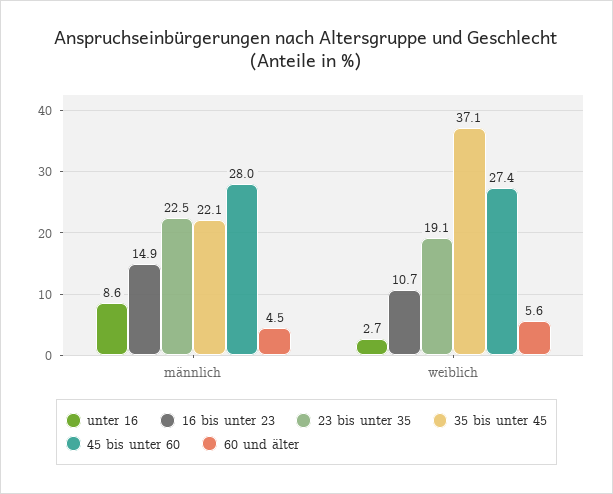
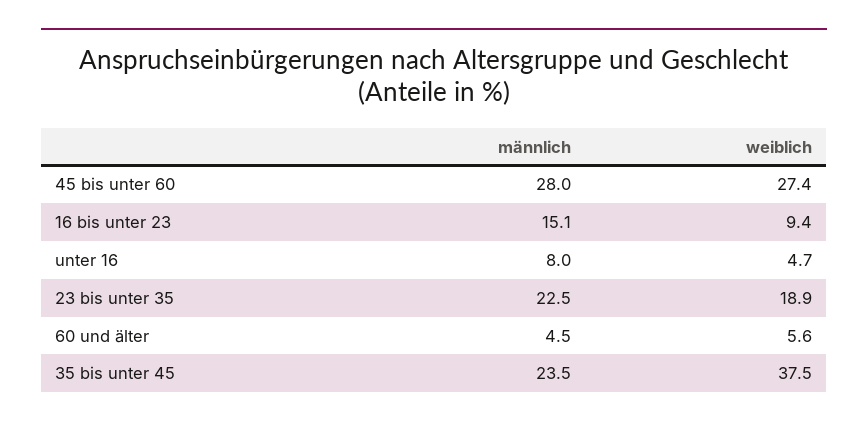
unter 16, männlich: 8.6 -> 8
16 bis unter 23, männlich: 14.9 -> 15.1
35 bis unter 45, männlich: 22.1 -> 23.5
unter 16, weiblich: 2.7 -> 4.7
16 bis unter 23, weiblich: 10.7 -> 9.4
23 bis unter 35, weiblich: 19.1 -> 18.9
35 bis unter 45, weiblich: 37.1 -> 37.5

